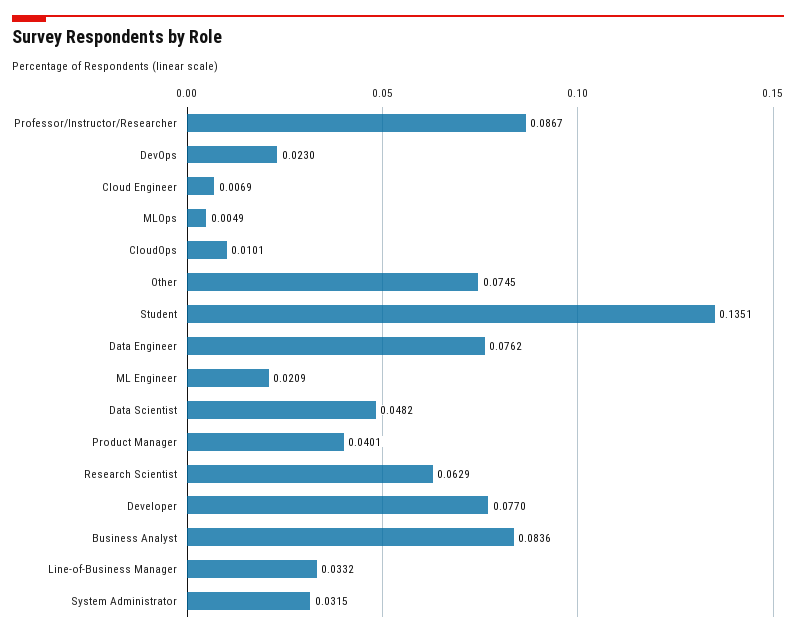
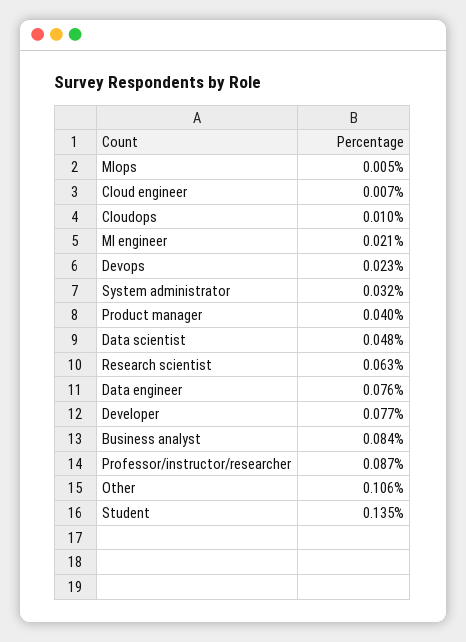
Other: 0.0745 -> 0.106
Line-of-Business Manager: 0.0332 -> none

